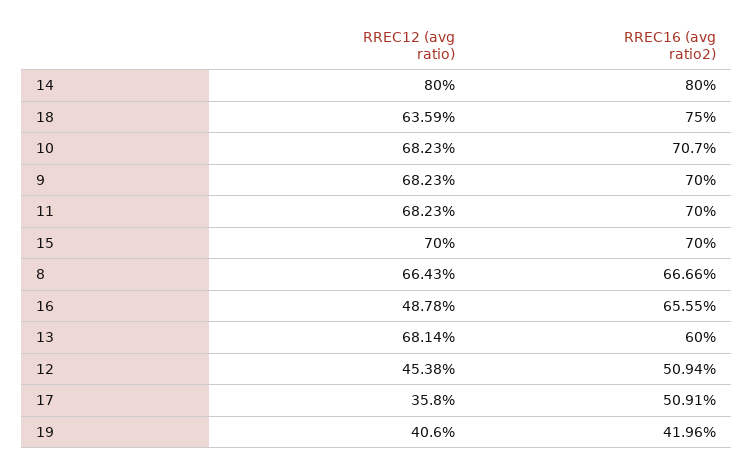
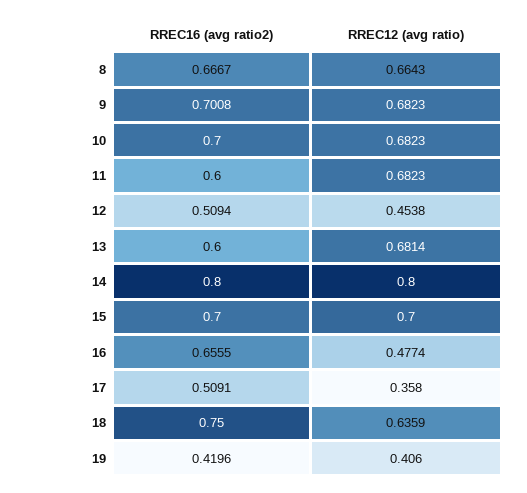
RREC16 (avg ratio2), 10: 0.707 -> 0.7
RREC16 (avg ratio2), 9: 0.7 -> 0.7008
RREC16 (avg ratio2), 11: 0.7 -> 0.6
RREC16 (avg ratio2), 8: 0.6666 -> 0.6667
RREC12 (avg ratio), 16: 0.4878 -> 0.4774

